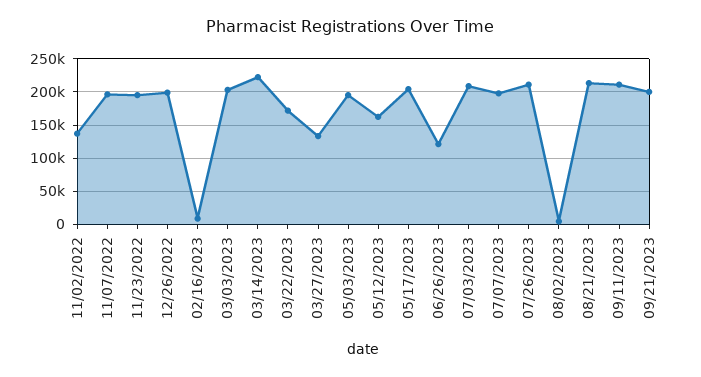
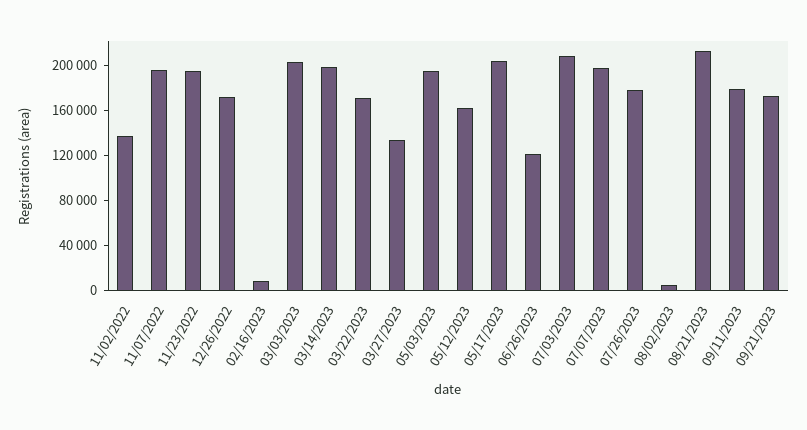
12/26/2022: 200000 -> 170000
03/14/2023: 220000 -> 200000
07/26/2023: 210000 -> 180000
09/11/2023: 210000 -> 180000
09/21/2023: 200000 -> 170000

